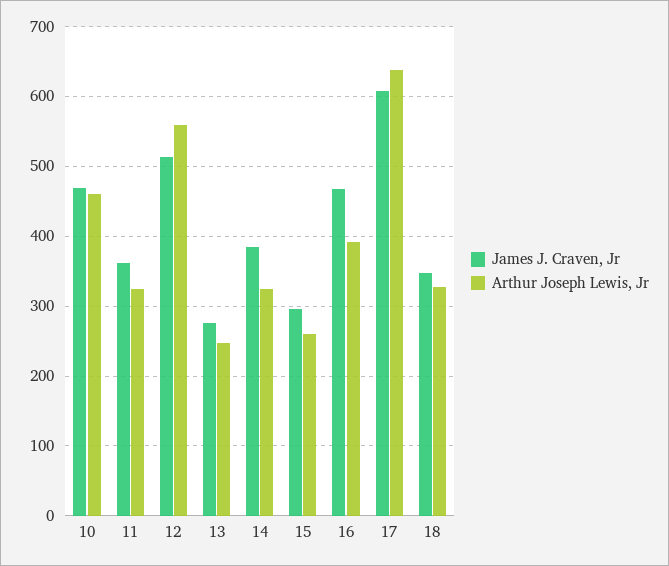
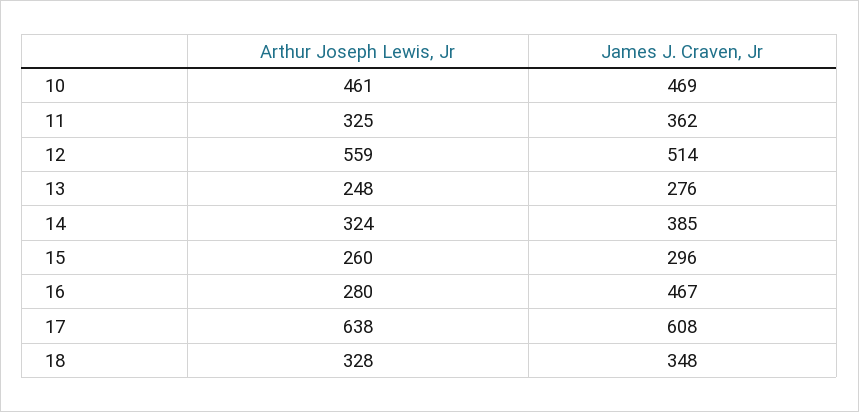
Arthur Joseph Lewis, Jr, 16: 390 -> 280

